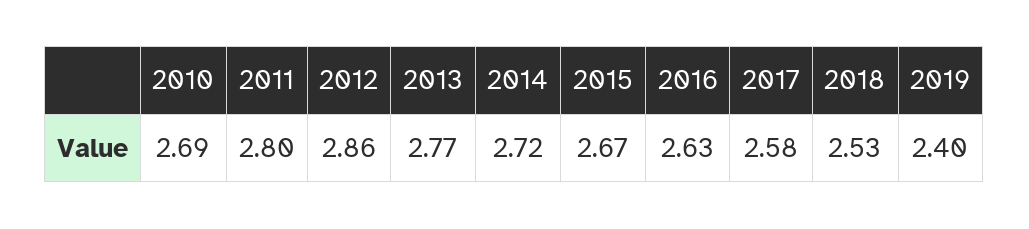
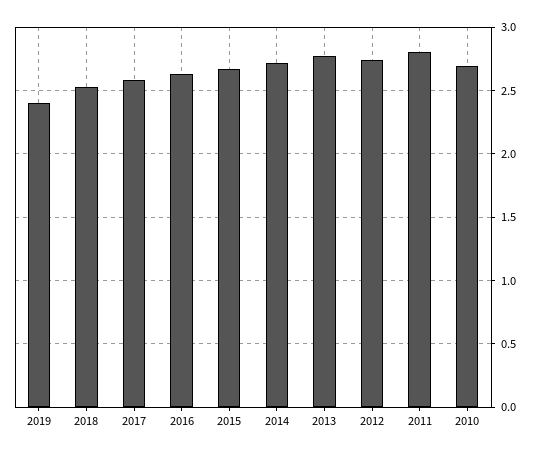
2012: 2.86 -> 2.75

